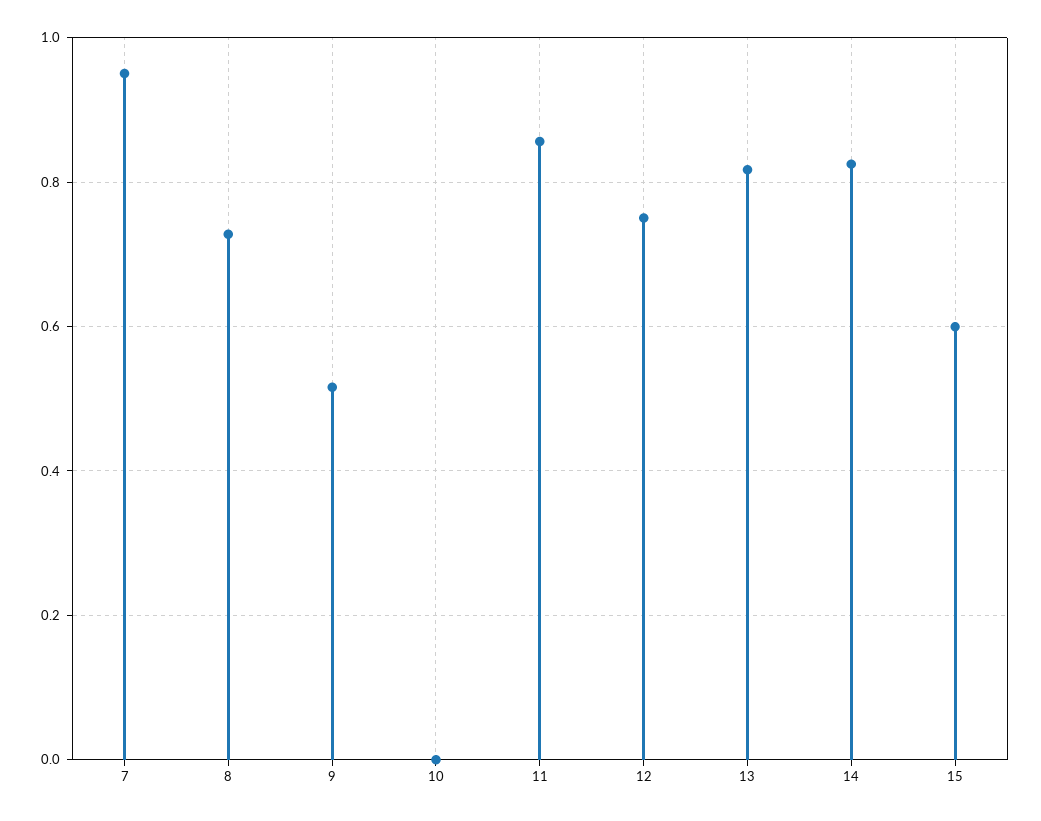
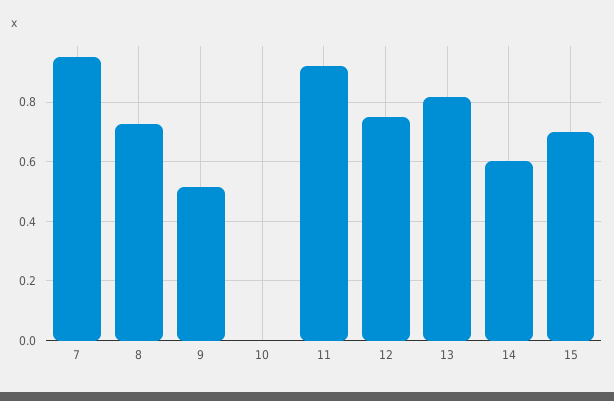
11: 0.86 -> 0.925
14: 0.82 -> 0.6
15: 0.6 -> 0.7

